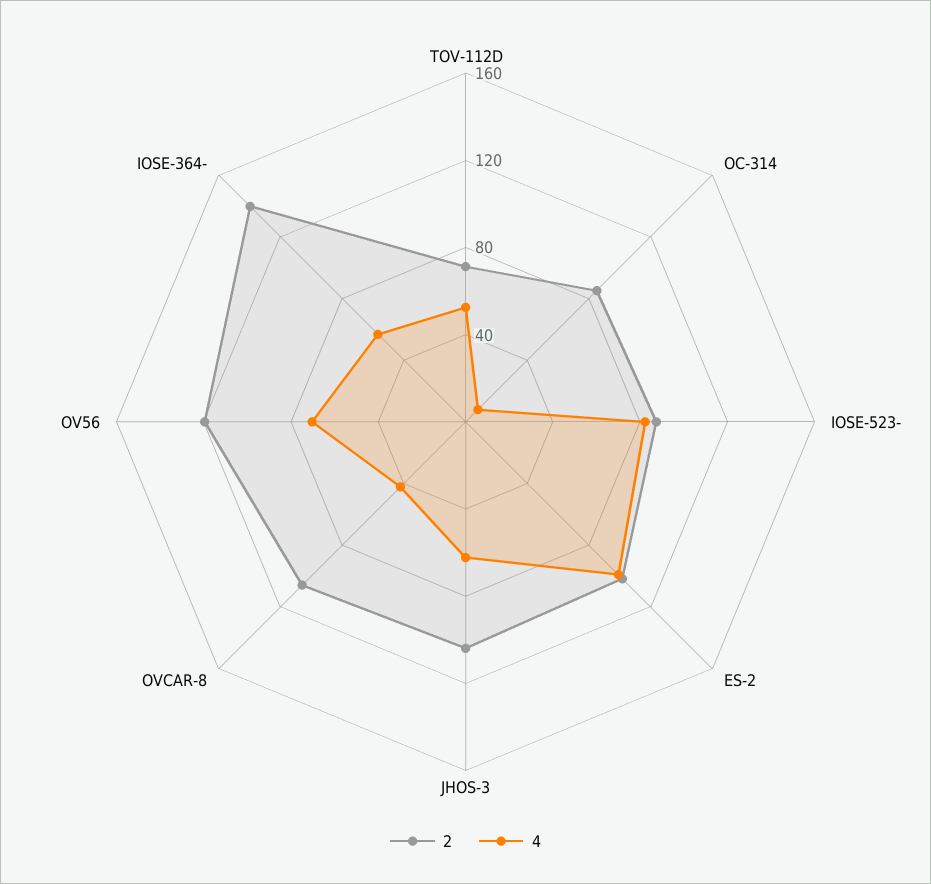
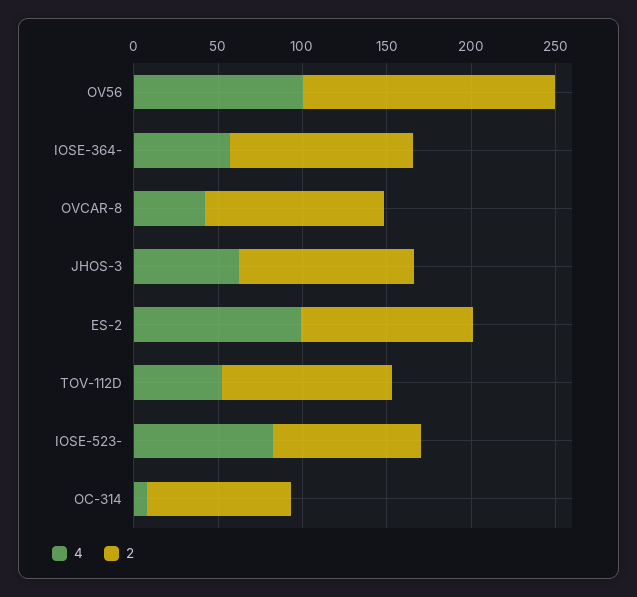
2, TOV-112D: 70 -> 100
2, OV56: 120 -> 150
4, OV56: 70 -> 100
2, IOSE-364-: 140 -> 110

